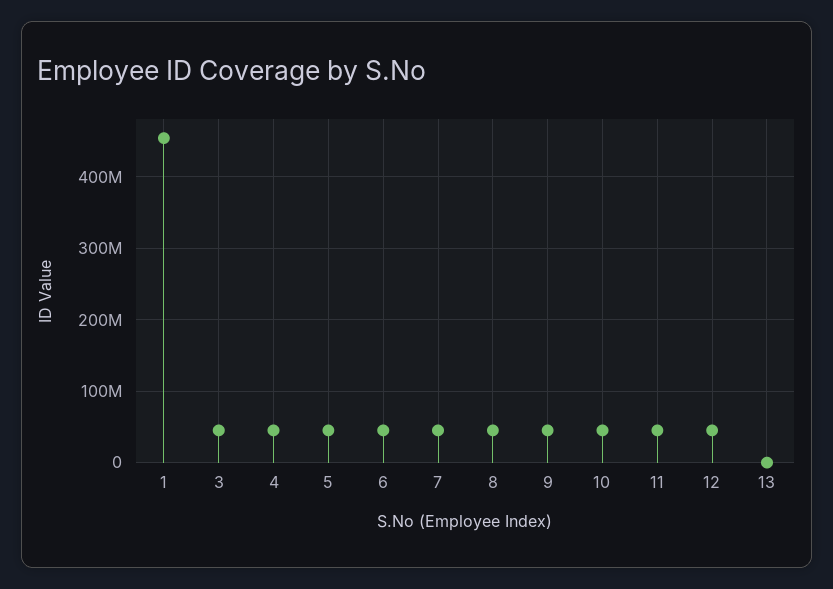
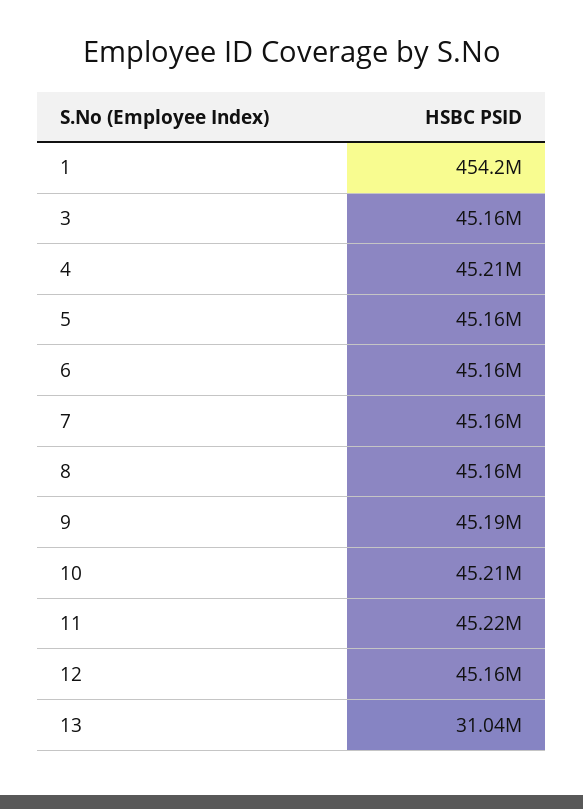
13: 0 -> 31040000

